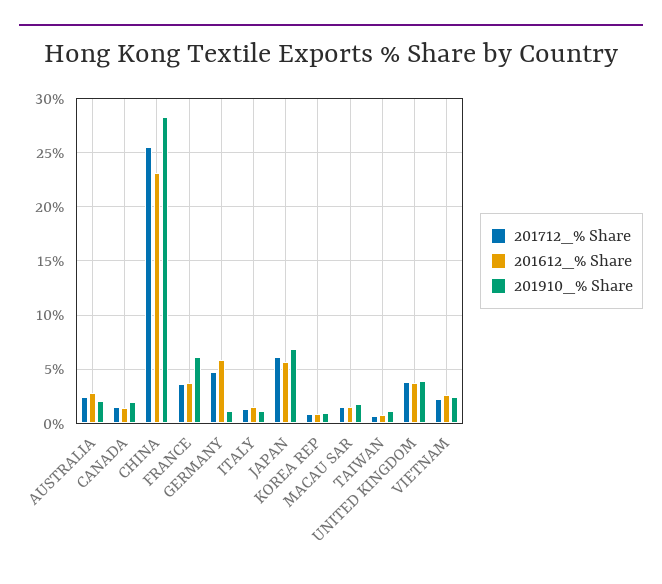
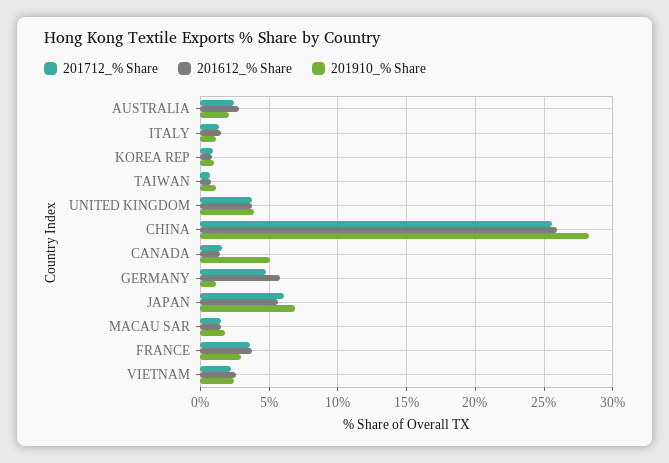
201910_% Share, CANADA: 2 -> 5
201612_% Share, CHINA: 23 -> 26
201910_% Share, FRANCE: 6 -> 3

